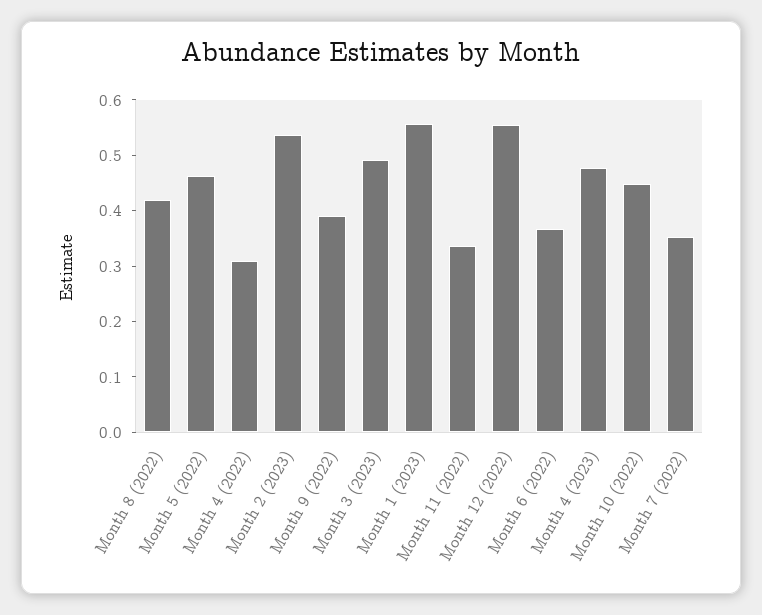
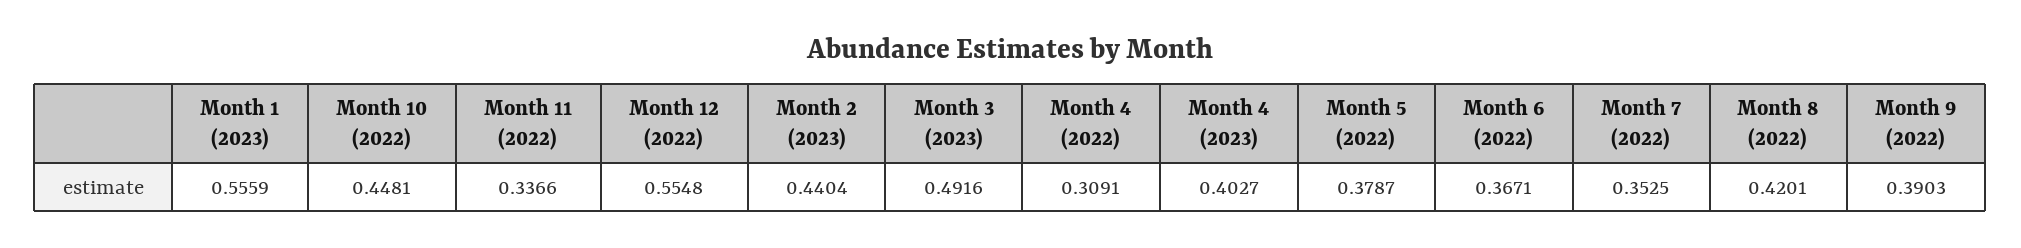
Month 5 (2022): 0.46 -> 0.3787
Month 2 (2023): 0.54 -> 0.4404
Month 4 (2023): 0.48 -> 0.4027

